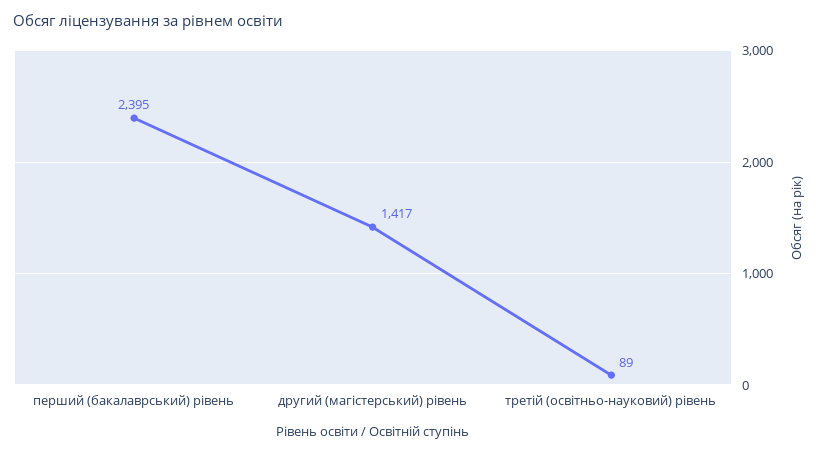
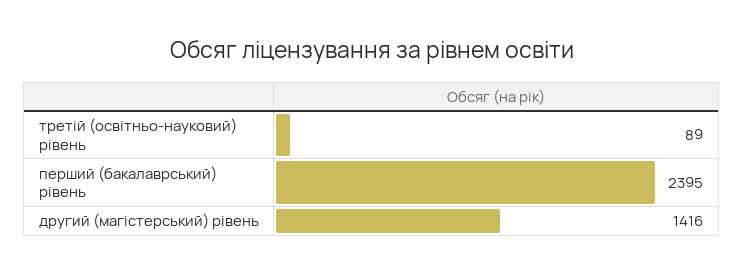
другий (магістерський) рівень: 1417 -> 1416

